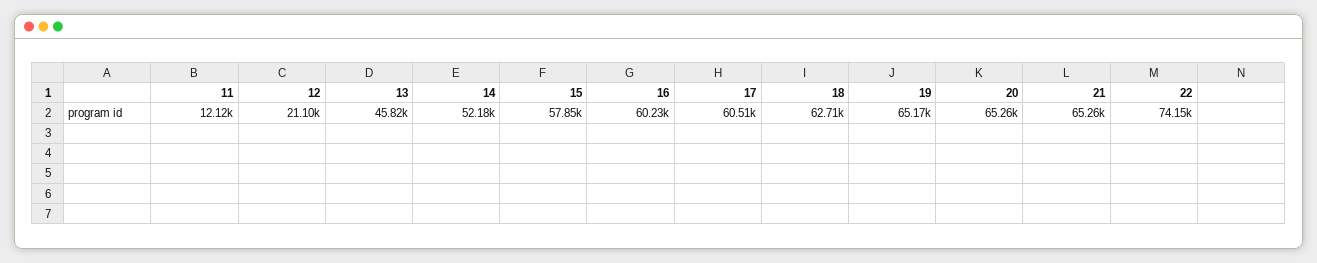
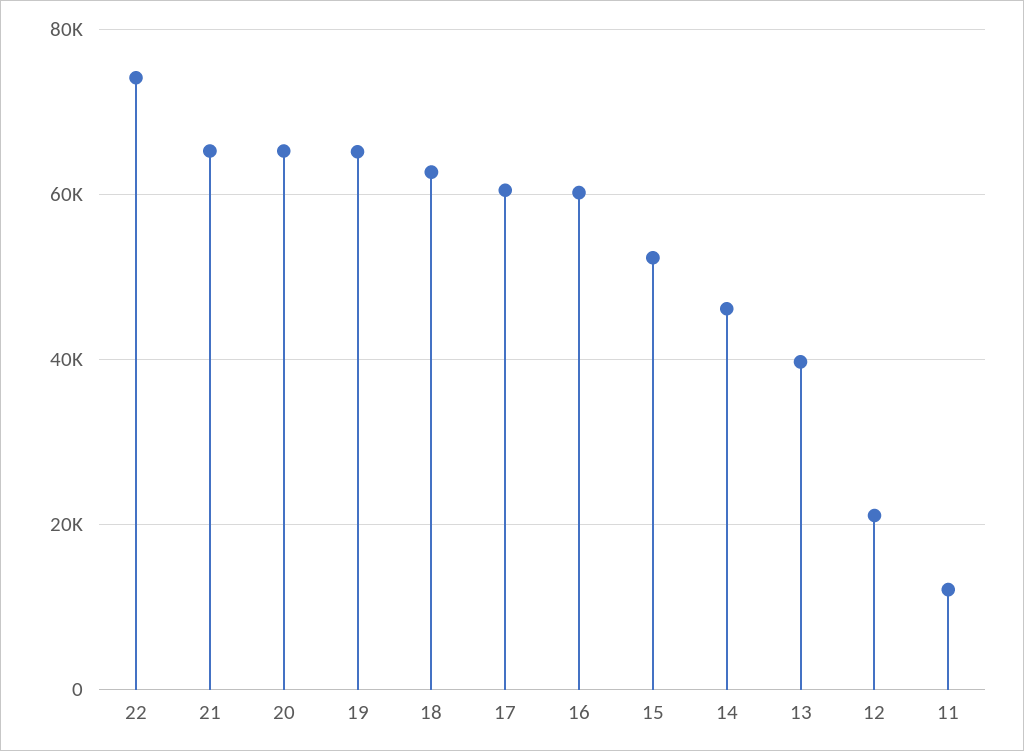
13: 45820 -> 40000
14: 52180 -> 46000
15: 57850 -> 52000

